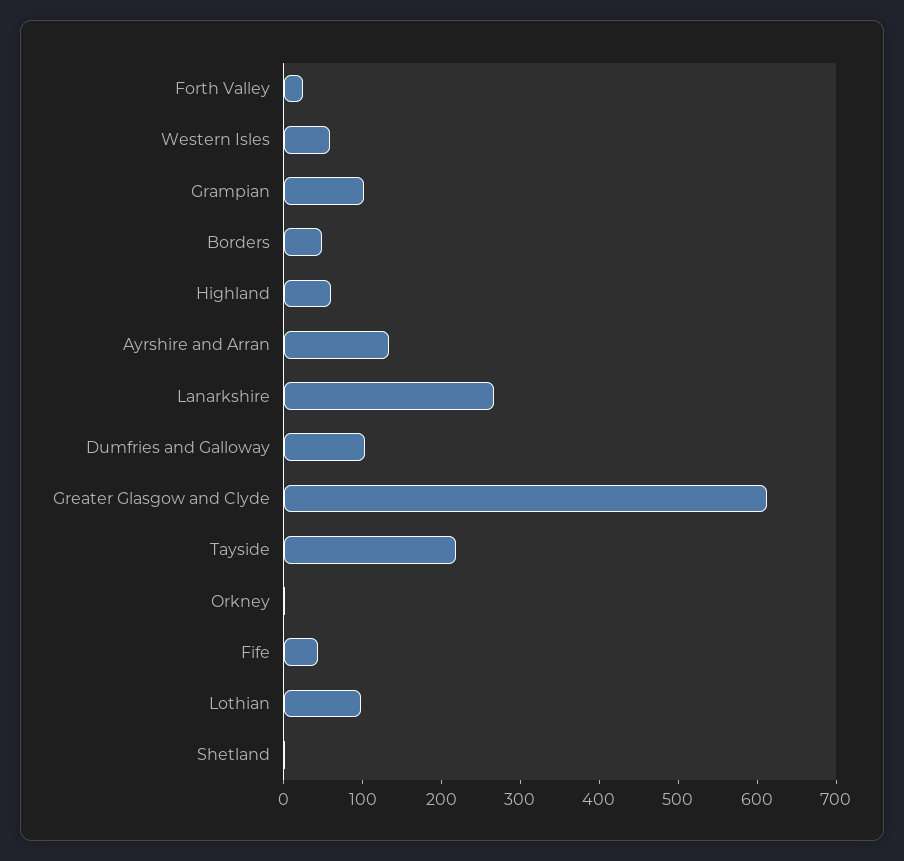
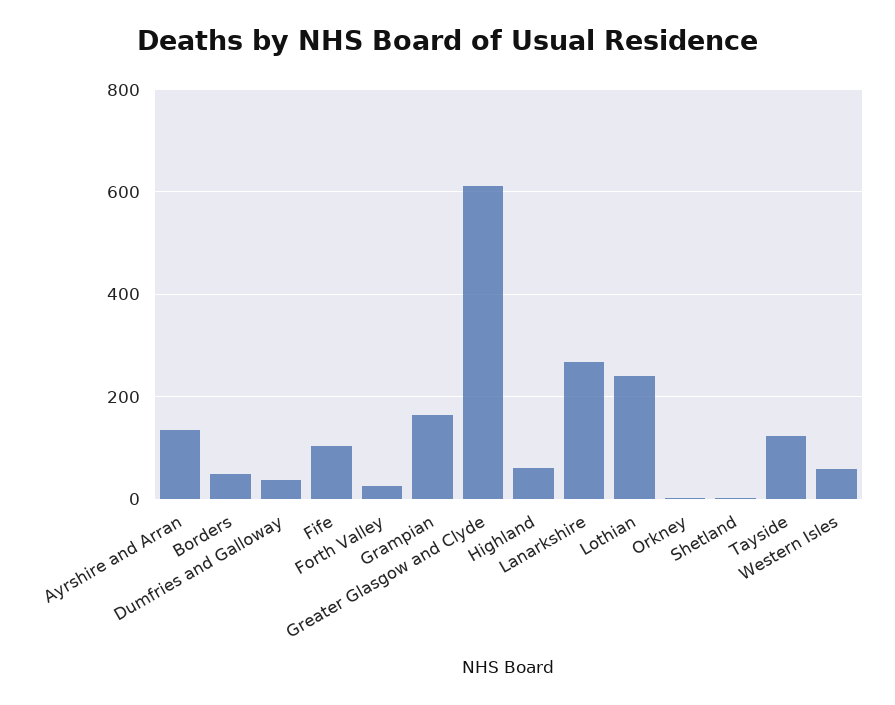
Grampian: 100 -> 160
Dumfries and Galloway: 100 -> 40
Tayside: 220 -> 120
Fife: 40 -> 100
Lothian: 100 -> 240

